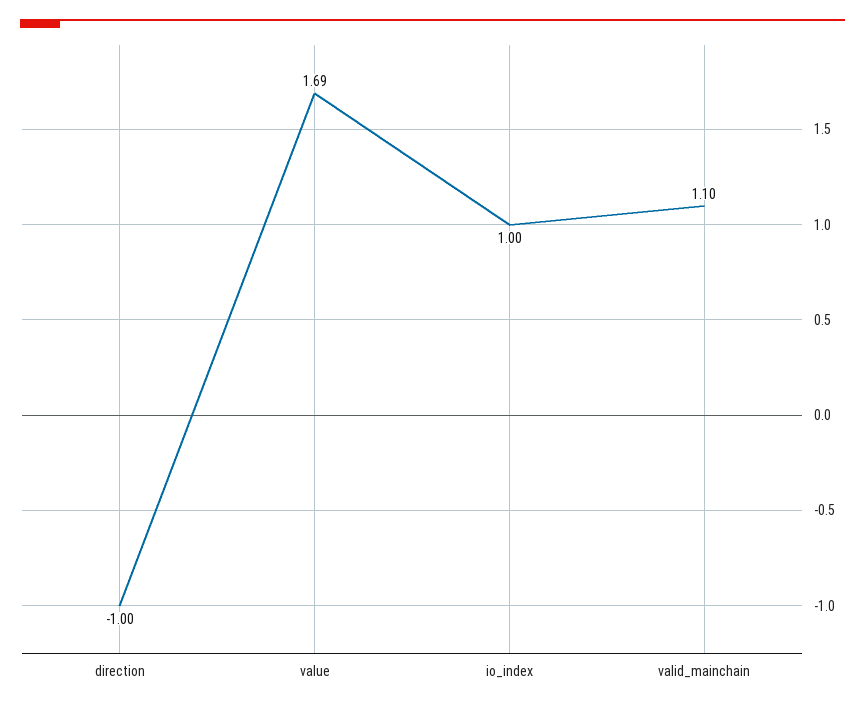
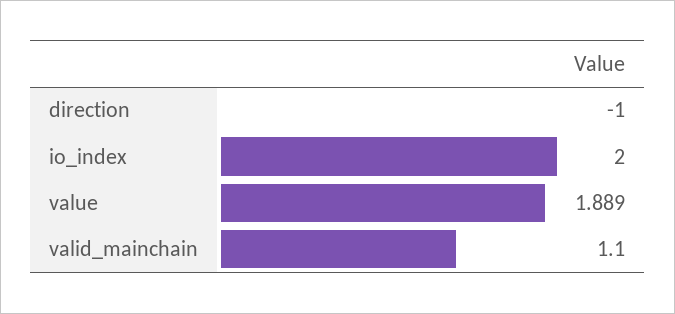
value: 1.69 -> 1.889
io_index: 1 -> 2

